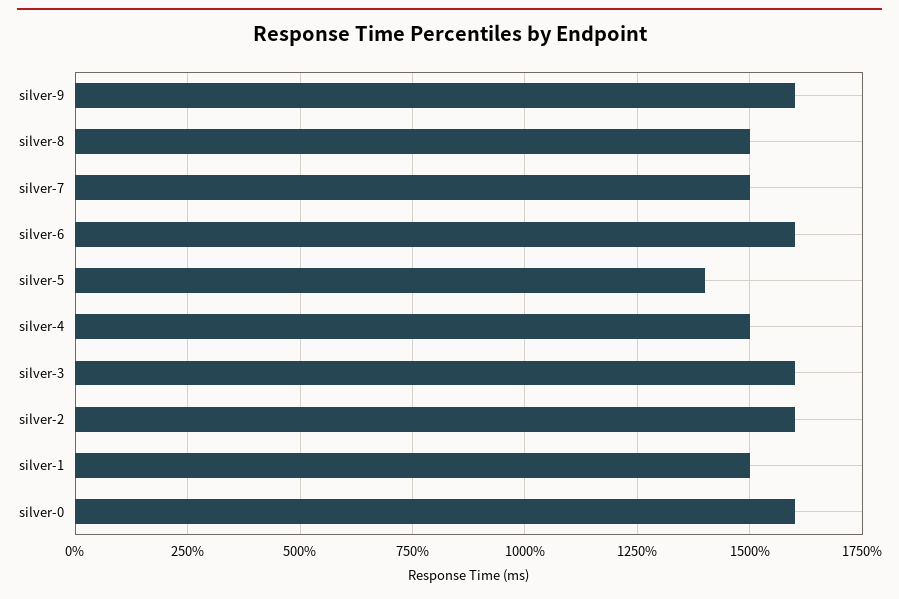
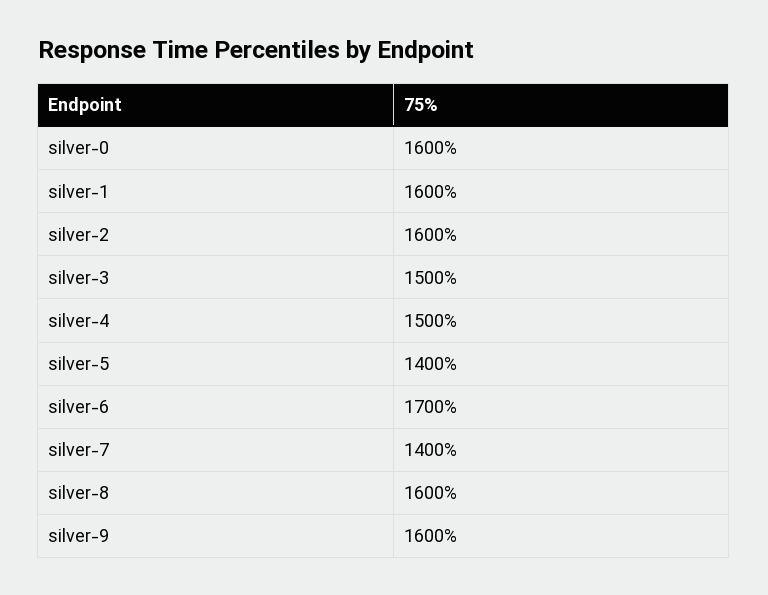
silver-8: 1500 -> 1600
silver-7: 1500 -> 1400
silver-6: 1600 -> 1700
silver-3: 1600 -> 1500
silver-1: 1500 -> 1600

